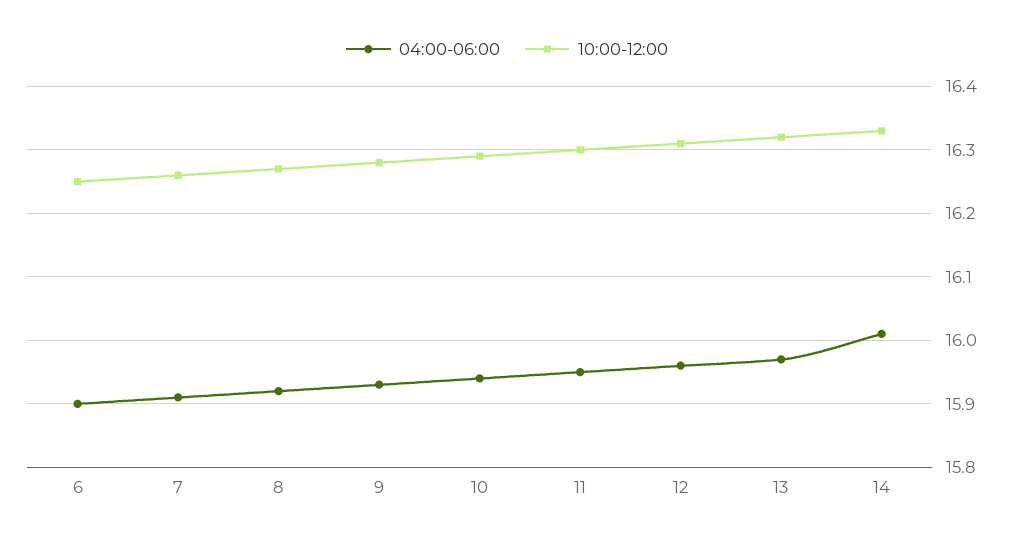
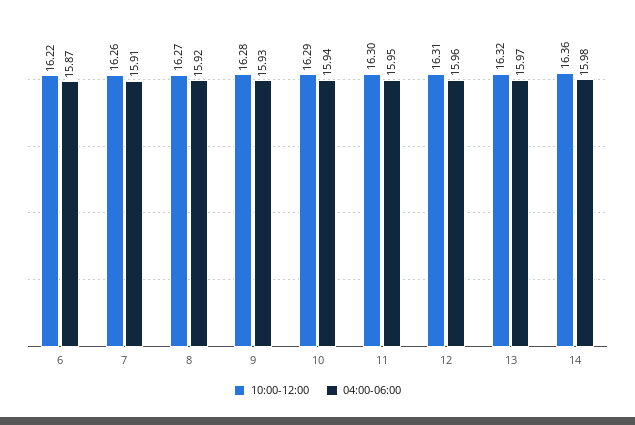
04:00-06:00, 6: 15.9 -> 15.87
10:00-12:00, 6: 16.25 -> 16.22
04:00-06:00, 14: 16.01 -> 15.98
10:00-12:00, 14: 16.33 -> 16.36

